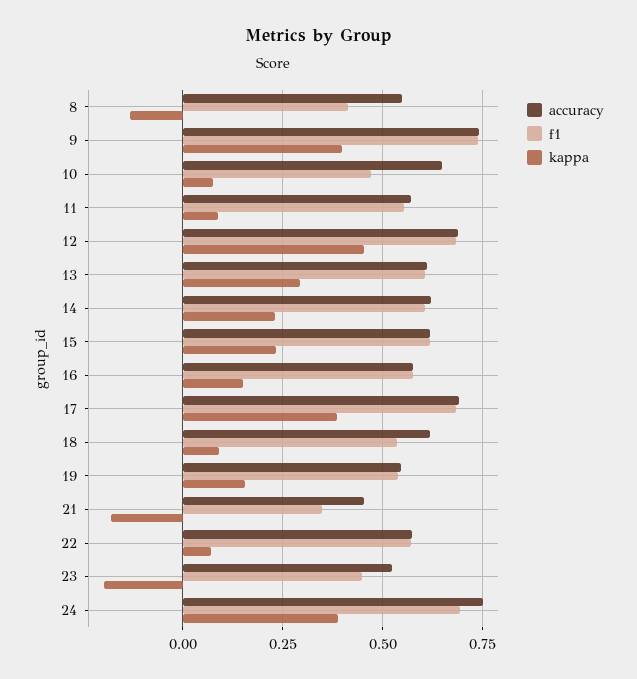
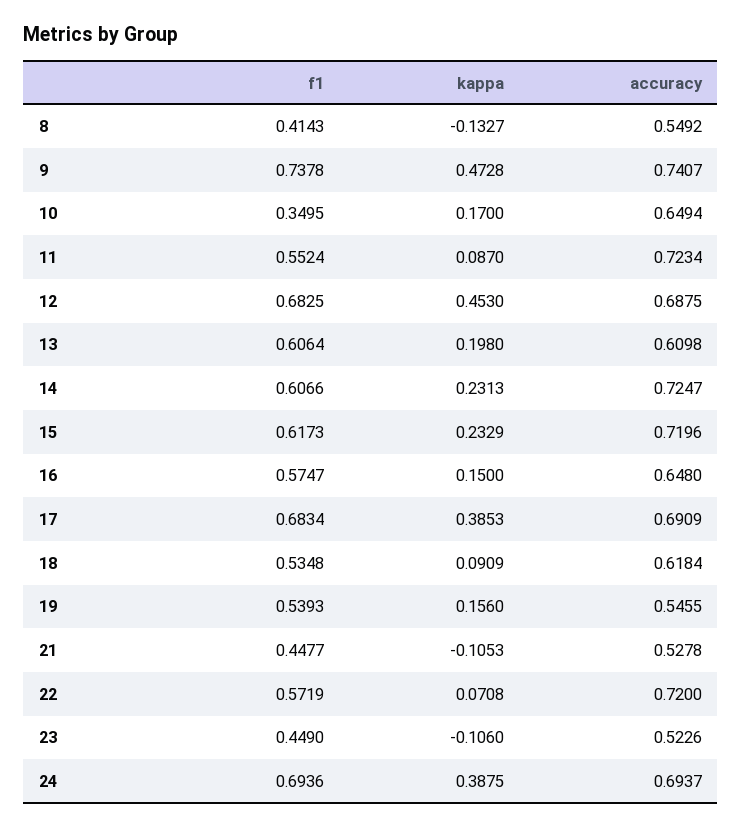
kappa, 9: 0.4 -> 0.4728
f1, 10: 0.475 -> 0.3495
kappa, 10: 0.075 -> 0.17
accuracy, 11: 0.575 -> 0.7234
kappa, 13: 0.3 -> 0.198
accuracy, 14: 0.625 -> 0.7247
accuracy, 15: 0.625 -> 0.7196
accuracy, 16: 0.575 -> 0.648
accuracy, 21: 0.45 -> 0.5278
f1, 21: 0.35 -> 0.4477
kappa, 21: -0.175 -> -0.1053
accuracy, 22: 0.575 -> 0.72
kappa, 23: -0.2 -> -0.106
accuracy, 24: 0.75 -> 0.6937

